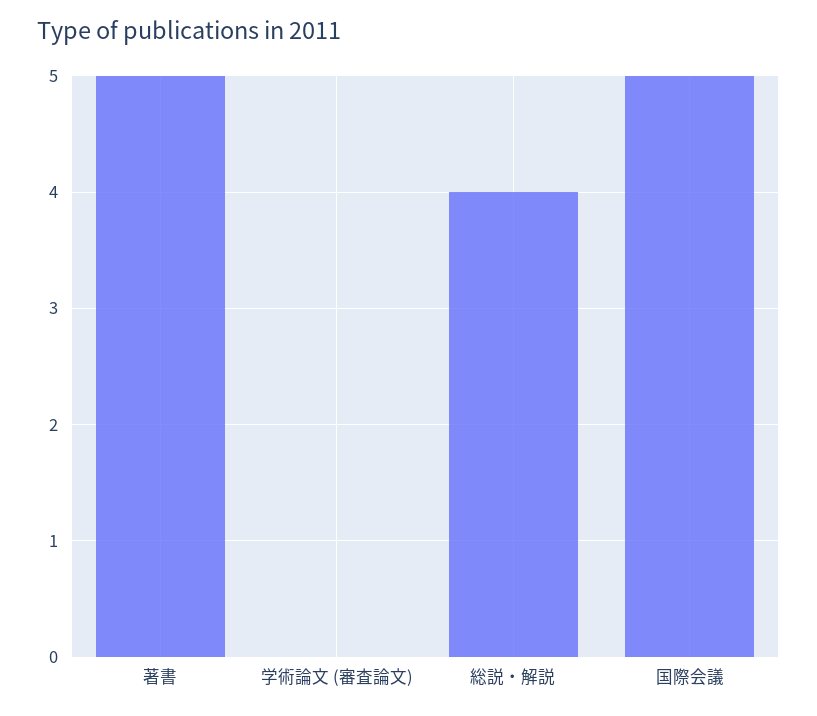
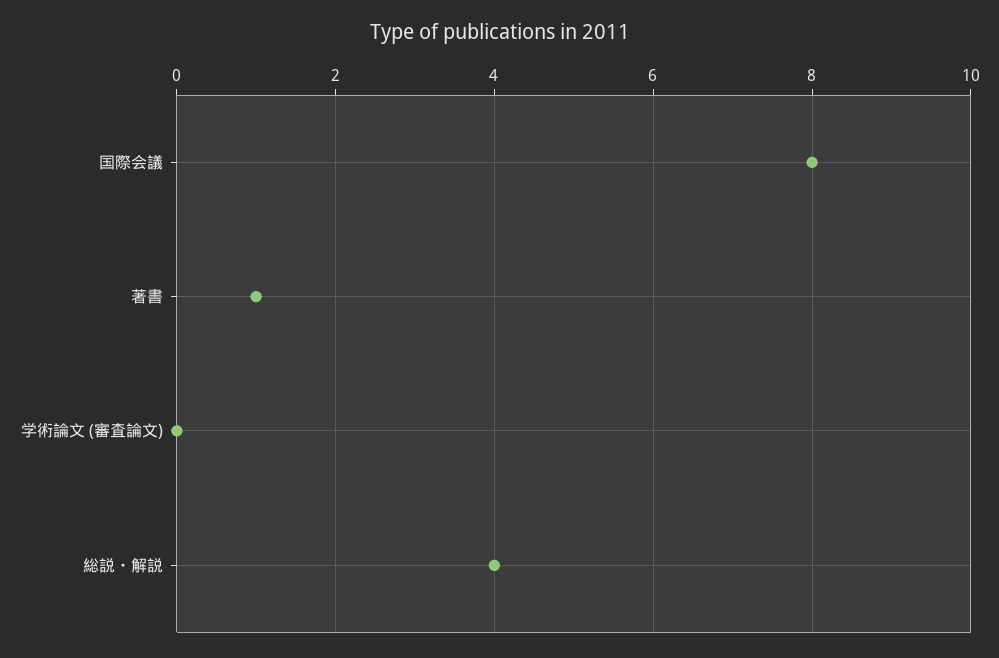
著書: 5 -> 1
国際会議: 5 -> 8

